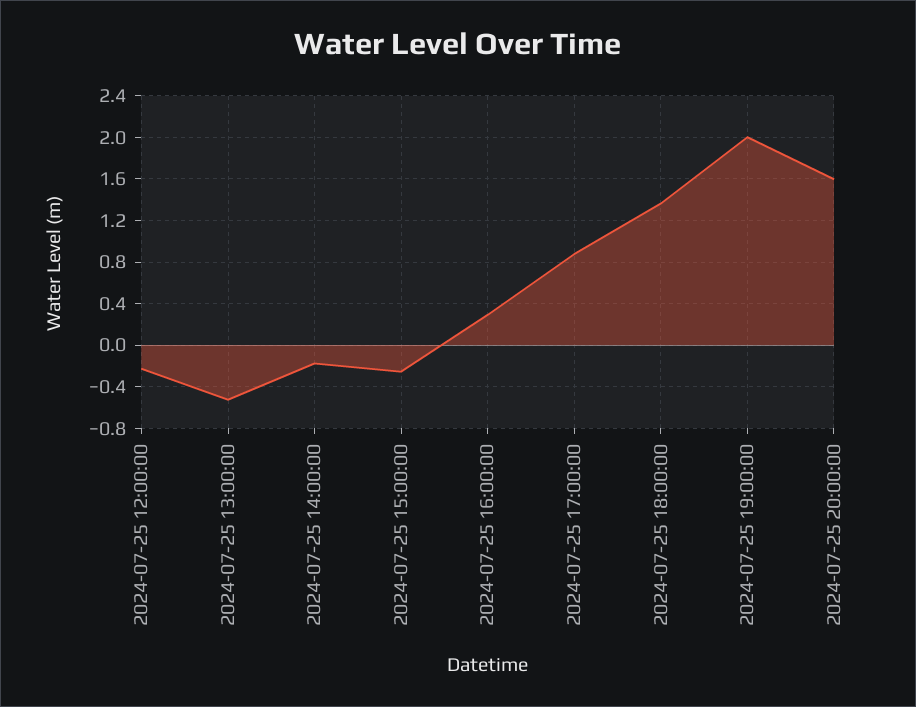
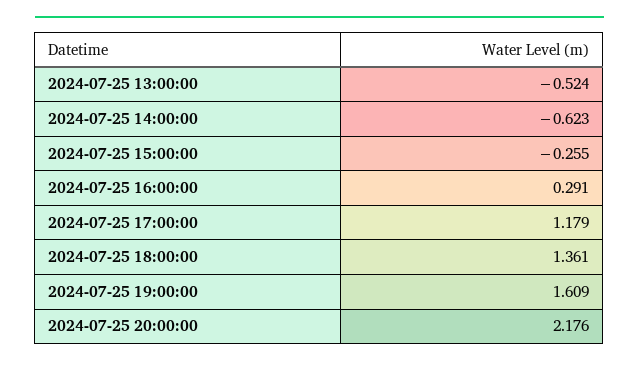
2024-07-25 12:00:00: -0.2 -> none
2024-07-25 14:00:00: -0.2 -> -0.623
2024-07-25 17:00:00: 0.9 -> 1.179
2024-07-25 19:00:00: 2 -> 1.609
2024-07-25 20:00:00: 1.6 -> 2.176

